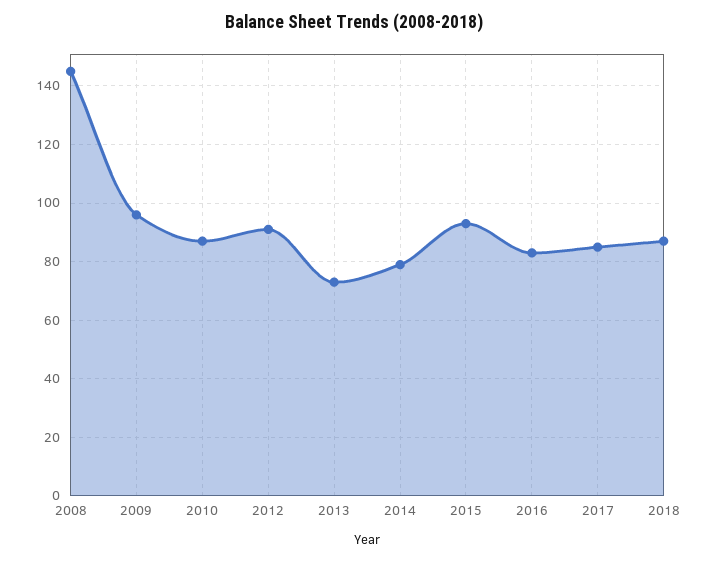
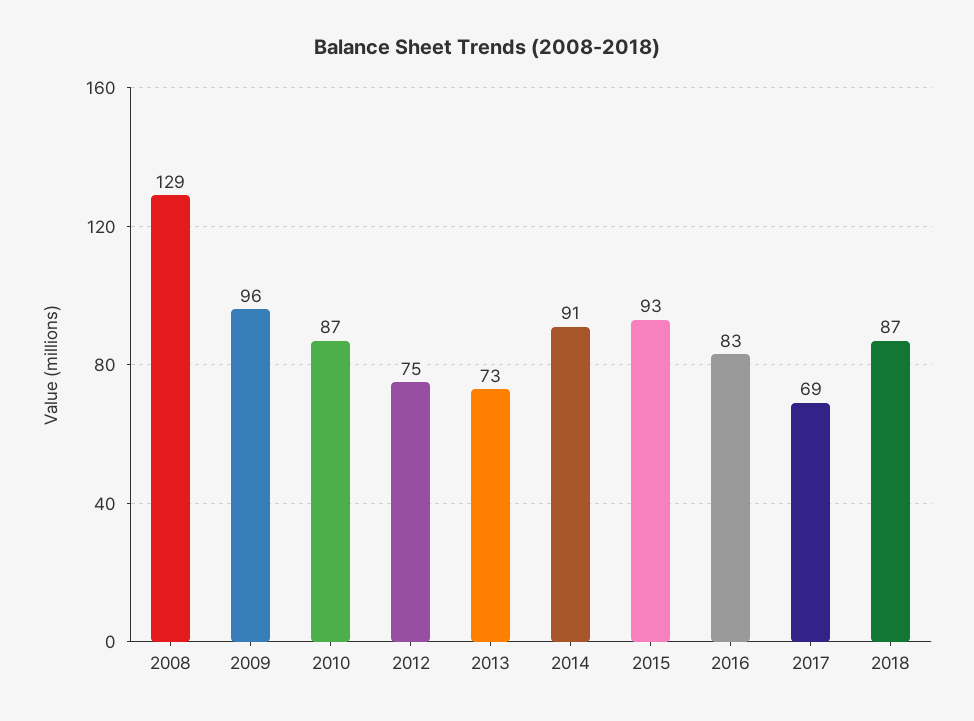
2008: 145 -> 129
2012: 90 -> 75
2014: 80 -> 91
2017: 85 -> 69

